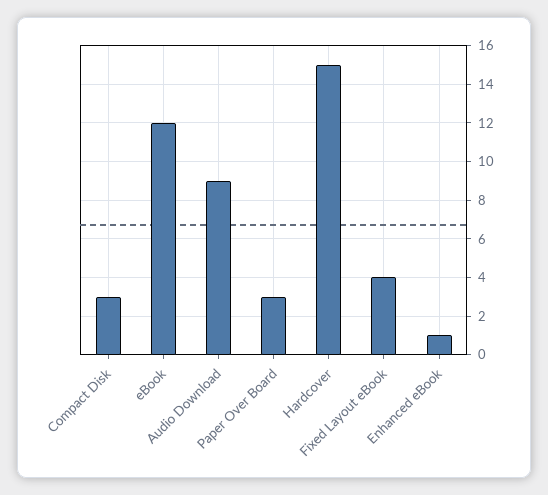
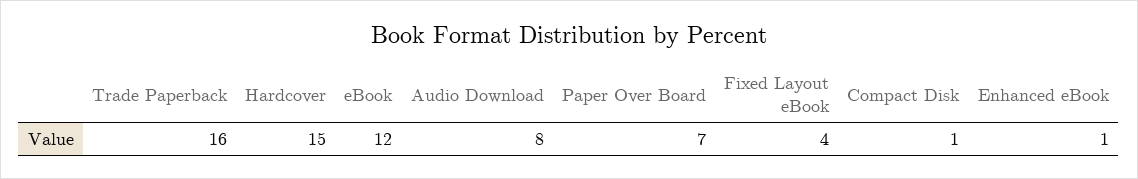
Compact Disk: 3 -> 1
Audio Download: 9 -> 8
Paper Over Board: 3 -> 7
Trade Paperback: none -> 16

